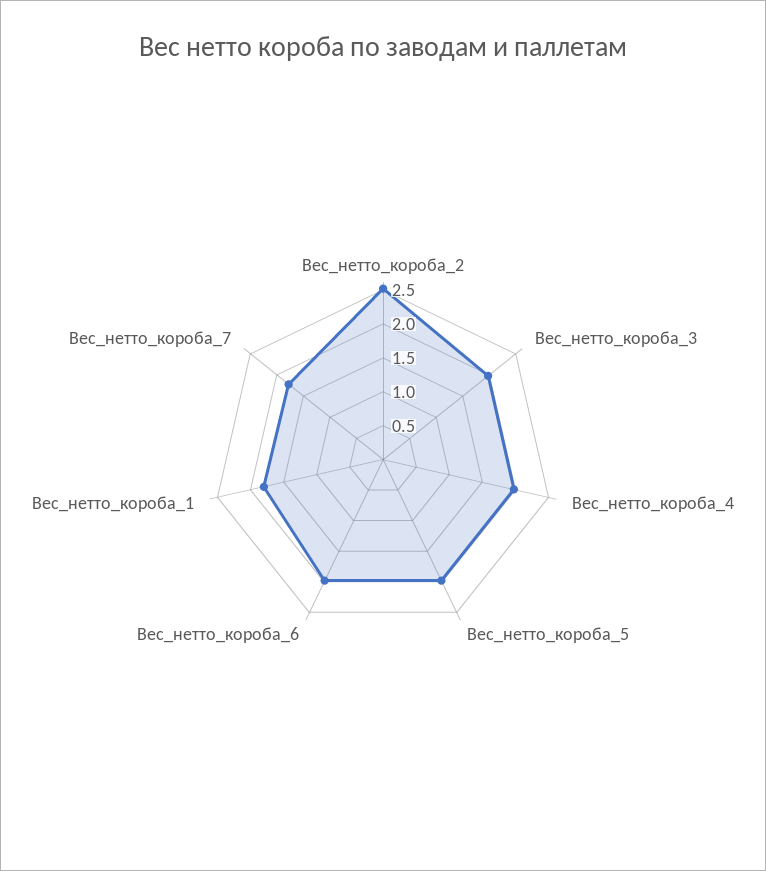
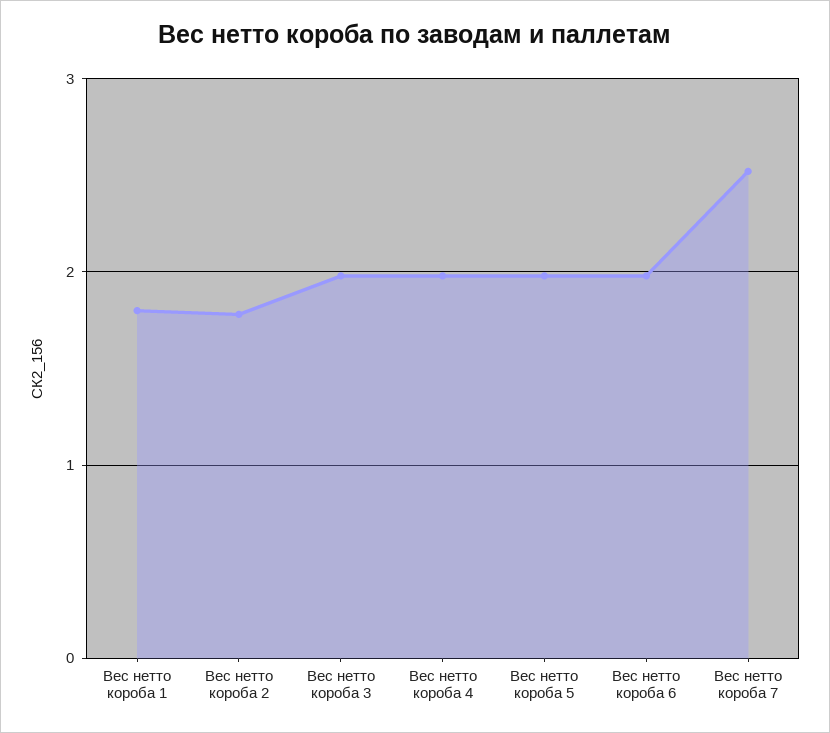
Вес_нетто_короба_2: 2.5 -> 1.8
Вес_нетто_короба_7: 1.75 -> 2.5

